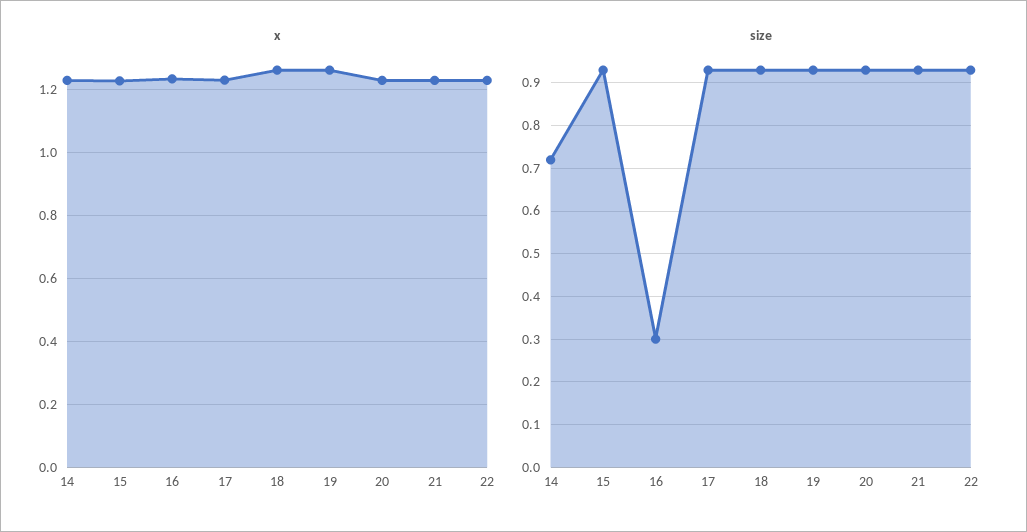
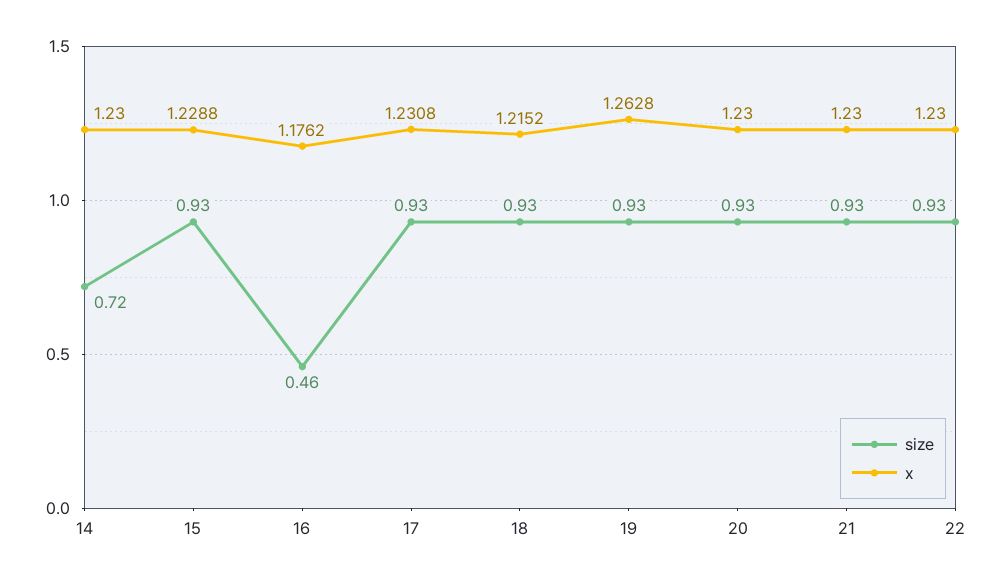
x, 16: 1.24 -> 1.1762
x, 18: 1.26 -> 1.2152
size, 16: 0.3 -> 0.46

